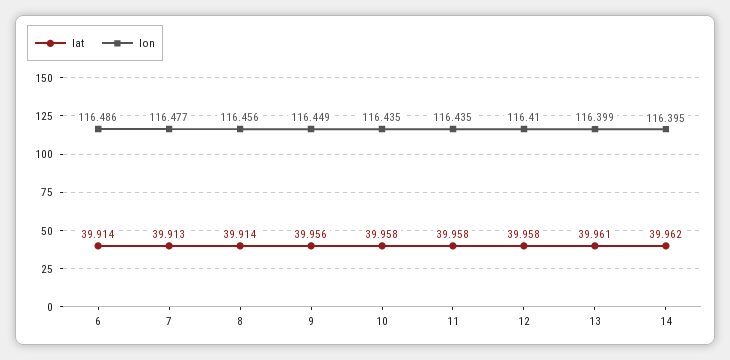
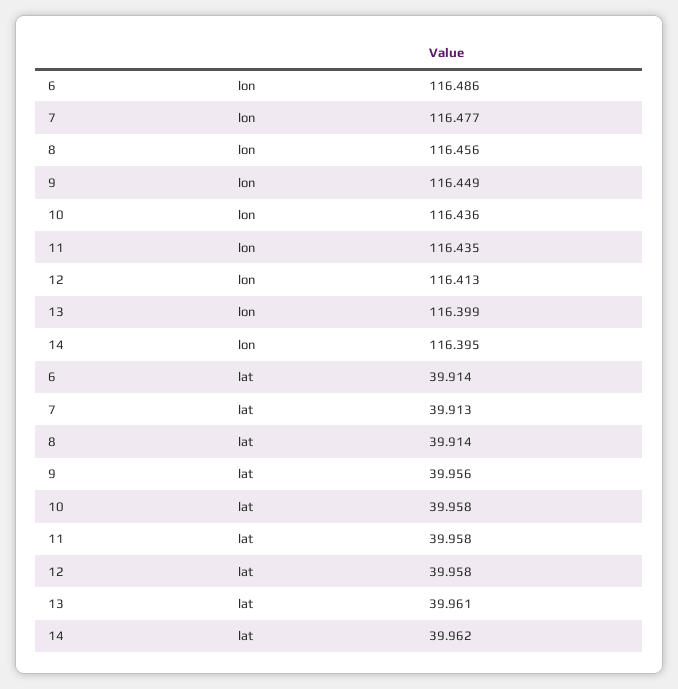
lon, 10: 116.435 -> 116.436
lon, 12: 116.41 -> 116.413

